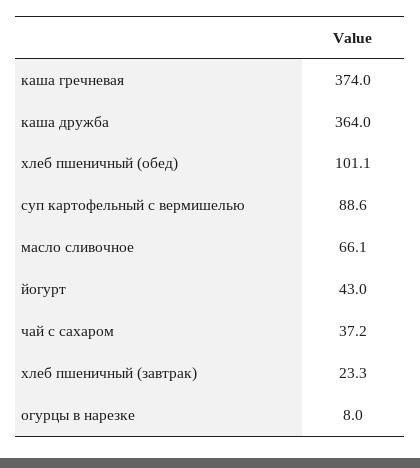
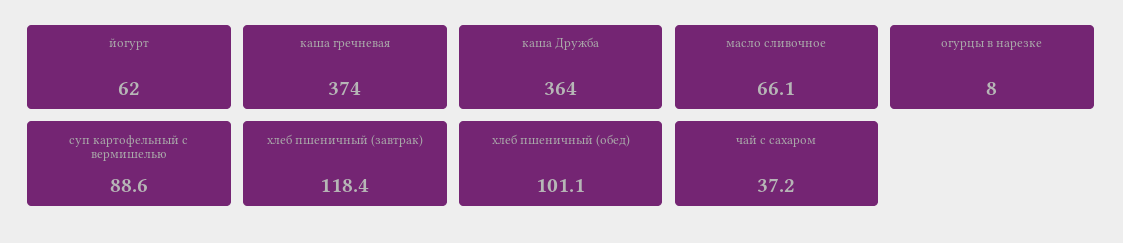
йогурт: 43 -> 62
хлеб пшеничный (завтрак): 23.3 -> 118.4

